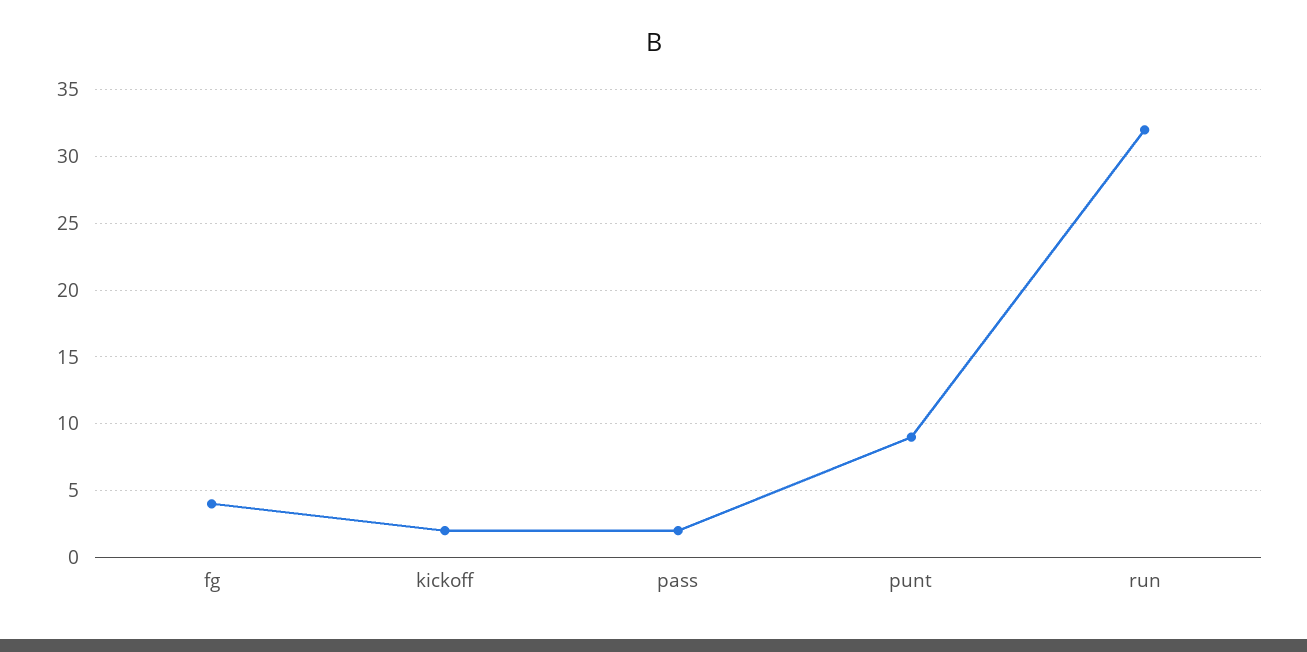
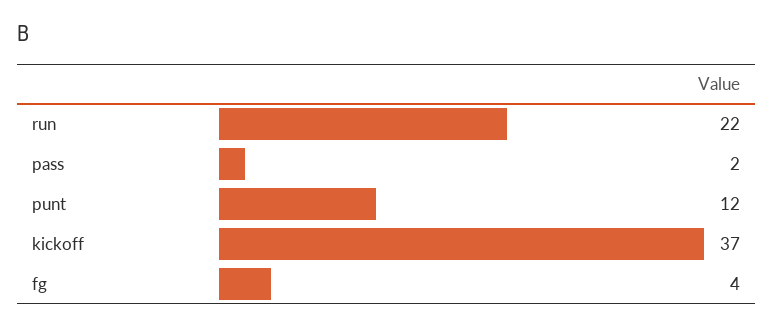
kickoff: 2 -> 37
punt: 9 -> 12
run: 32 -> 22

